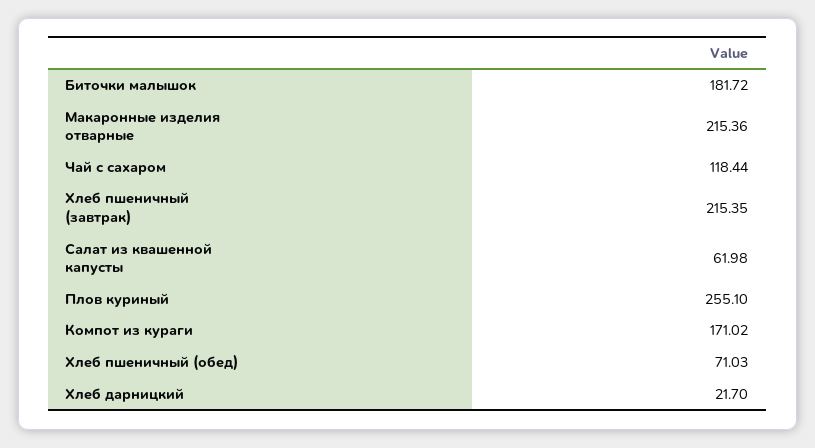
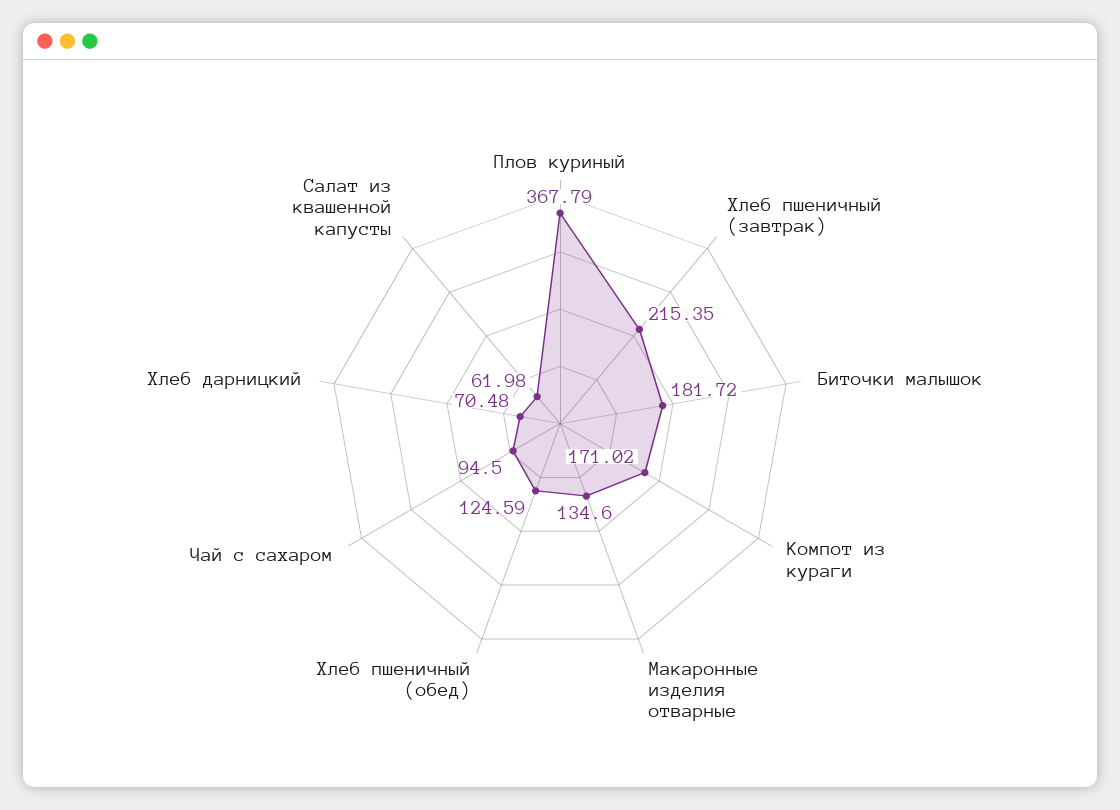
Макаронные изделия отварные: 215.36 -> 134.6
Чай с сахаром: 118.44 -> 94.5
Плов куриный: 255.1 -> 367.79
Хлеб пшеничный (обед): 71.03 -> 124.59
Хлеб дарницкий: 21.7 -> 70.48

